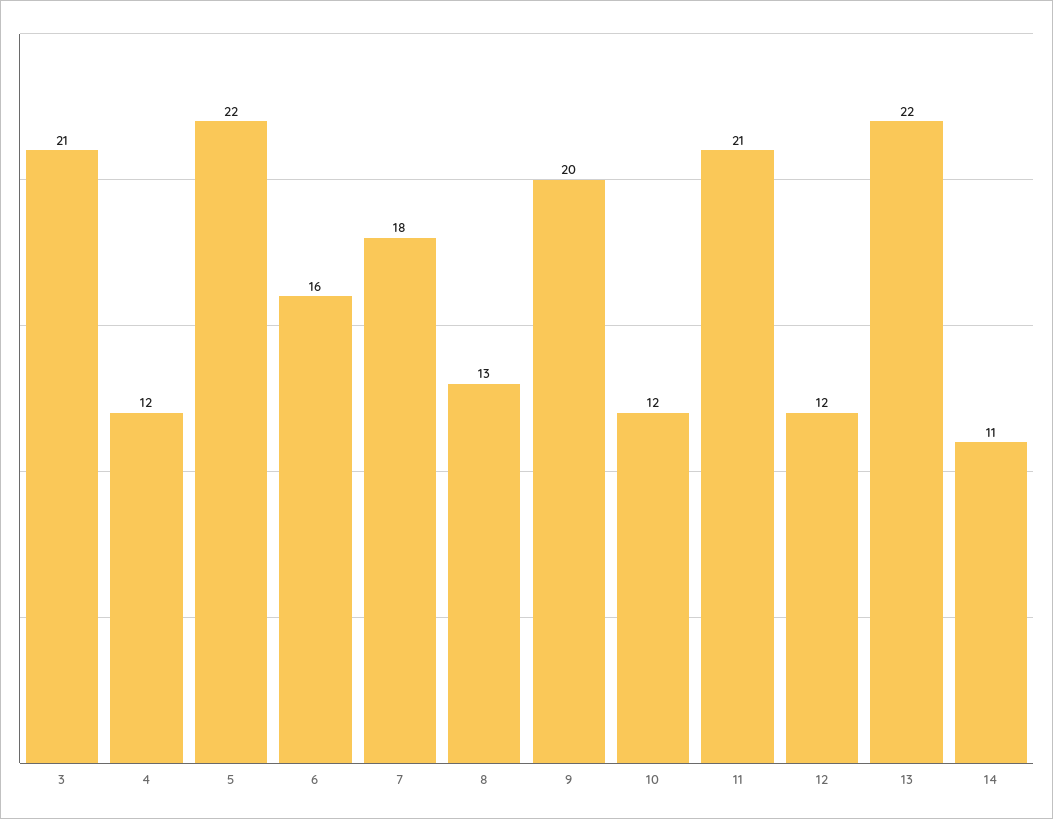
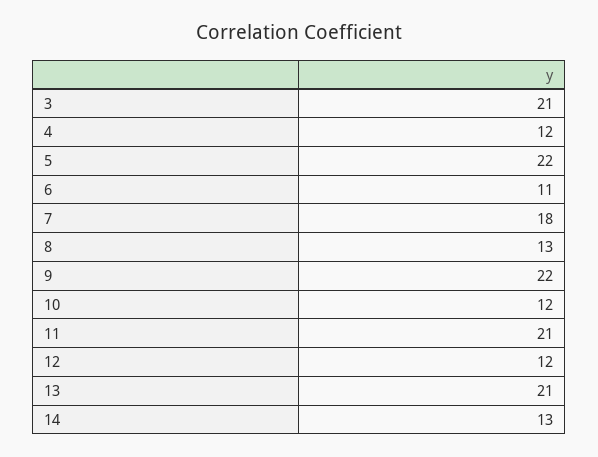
6: 16 -> 11
9: 20 -> 22
13: 22 -> 21
14: 11 -> 13

